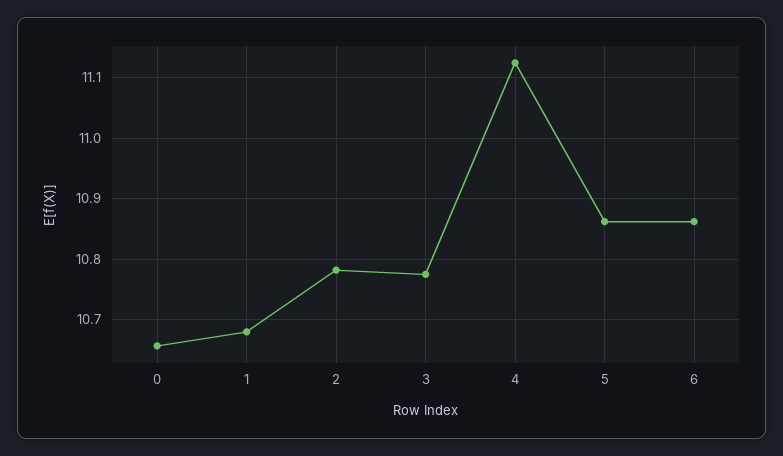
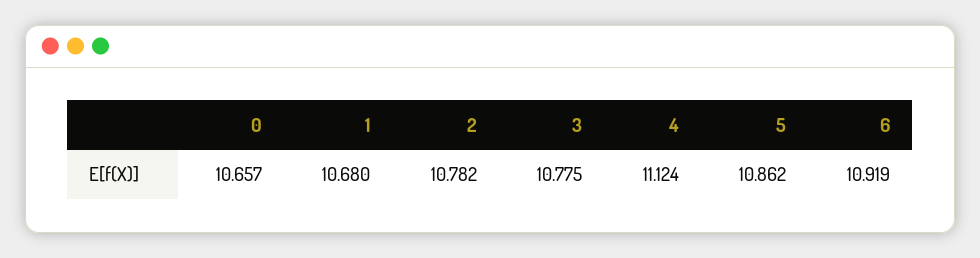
6: 10.86 -> 10.919

